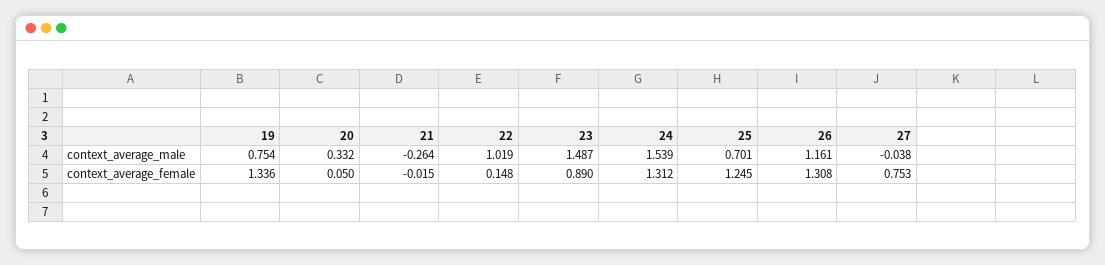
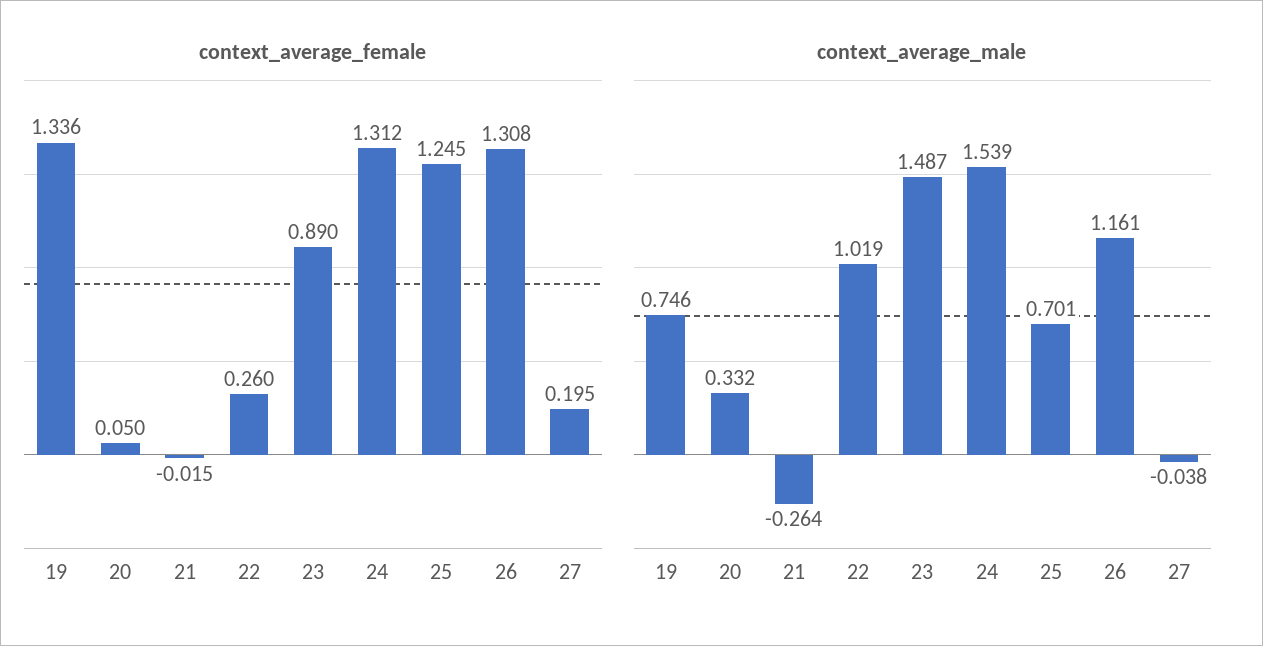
context_average_male, 19: 0.754 -> 0.746
context_average_female, 22: 0.148 -> 0.26
context_average_female, 27: 0.753 -> 0.195

